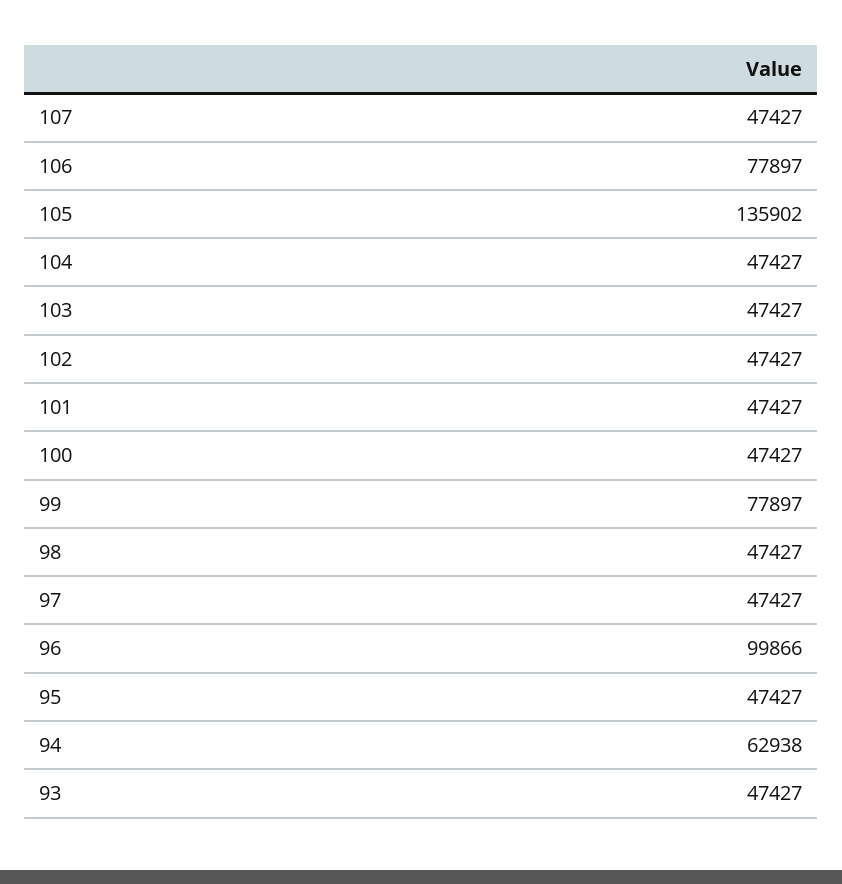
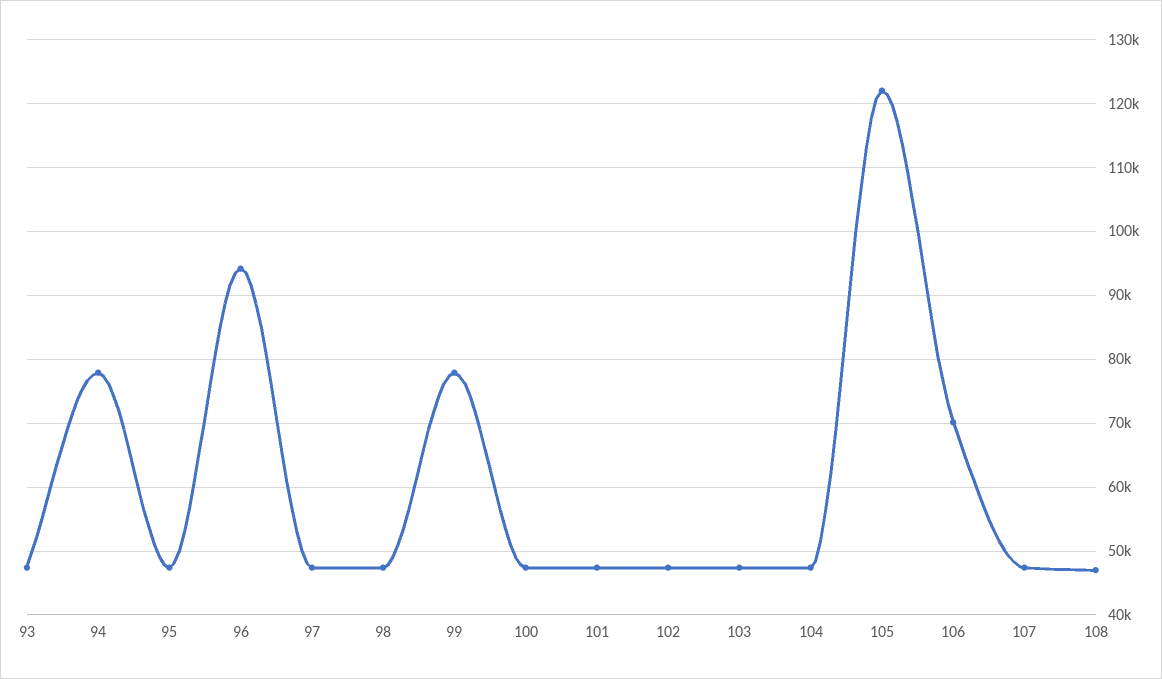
106: 77897 -> 70000
105: 135902 -> 122000
96: 99866 -> 94000
94: 62938 -> 78000
108: none -> 47000

